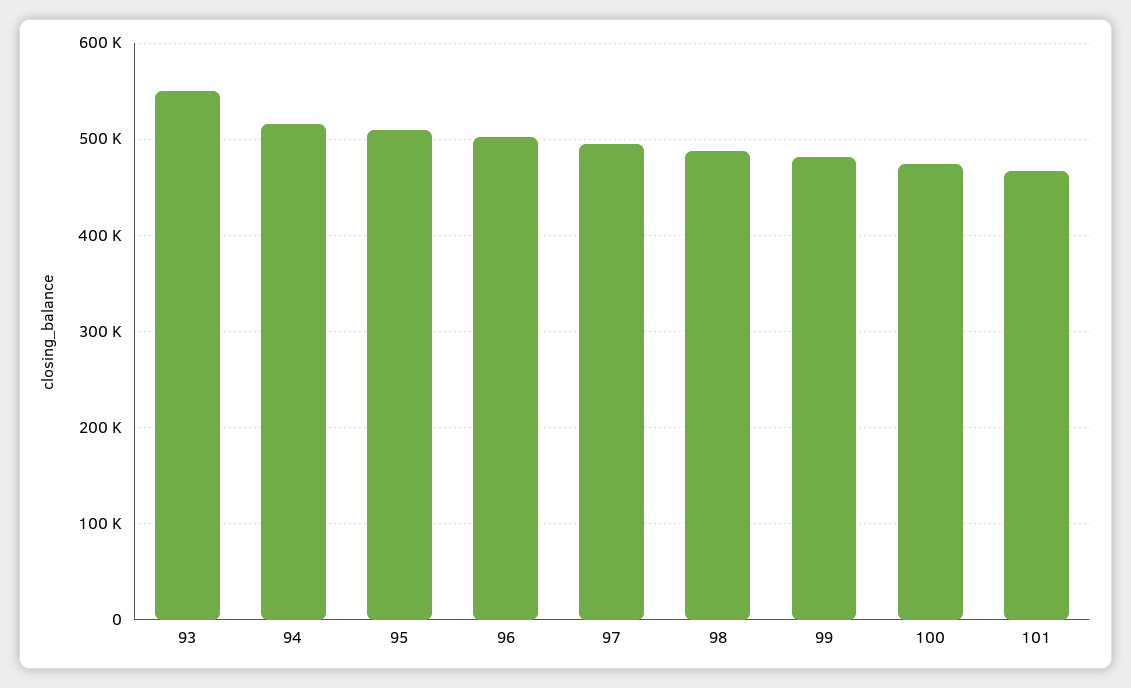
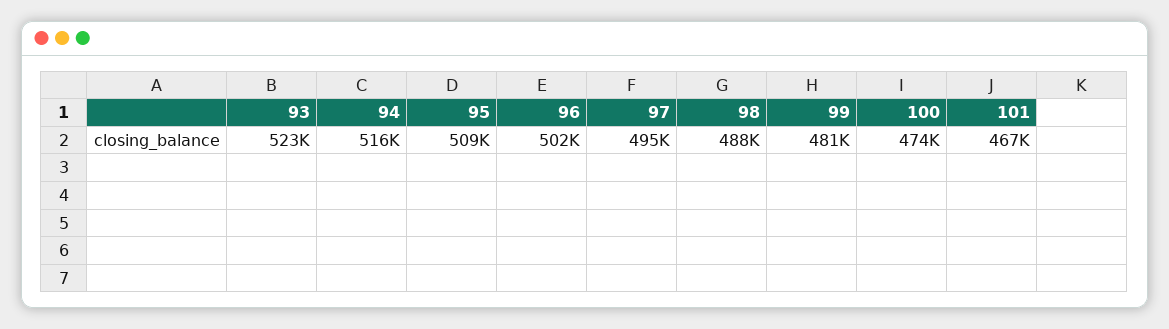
93: 550000 -> 523000

